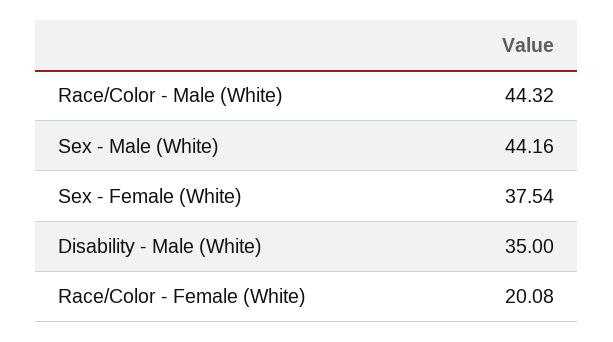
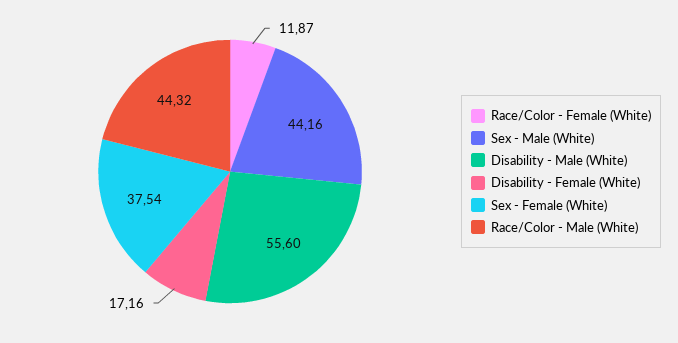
Disability - Male (White): 35 -> 55.6
Race/Color - Female (White): 20.08 -> 11.87
Disability - Female (White): none -> 17.16

